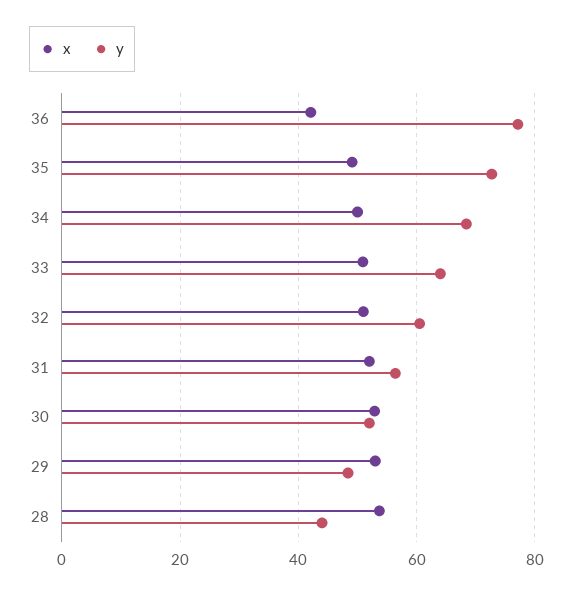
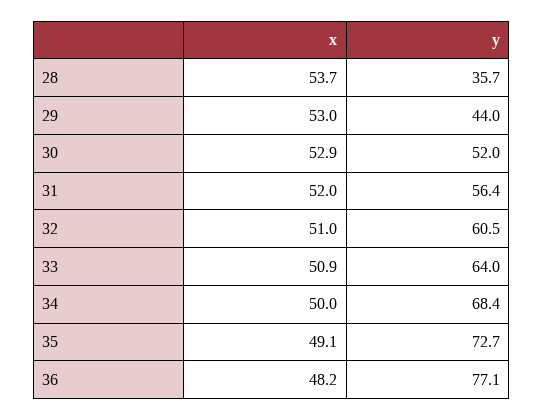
x, 36: 42 -> 48.2
y, 29: 48 -> 44
y, 28: 44 -> 35.7

